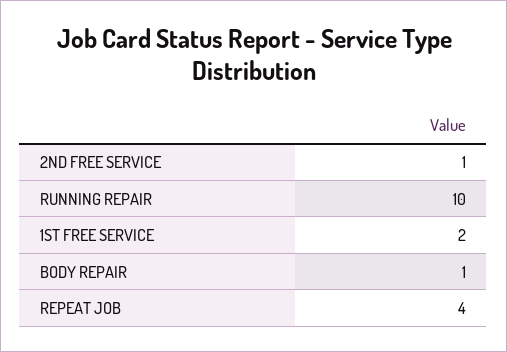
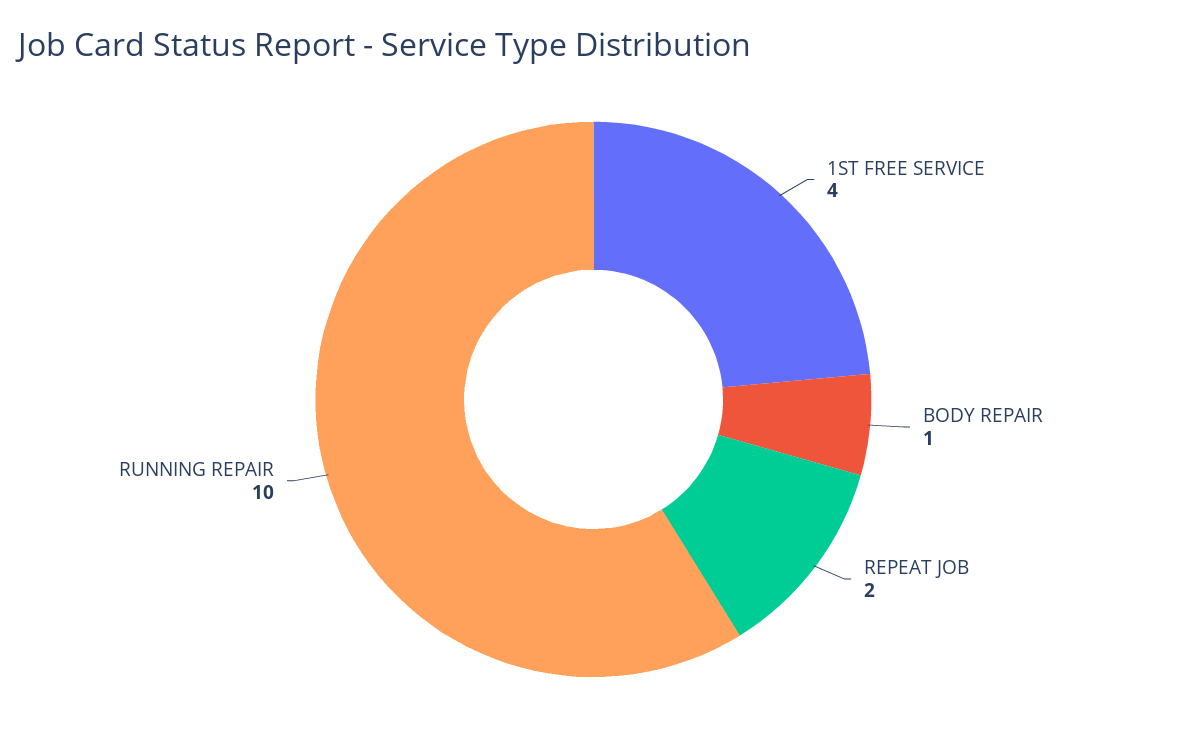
2ND FREE SERVICE: 1 -> none
1ST FREE SERVICE: 2 -> 4
REPEAT JOB: 4 -> 2

